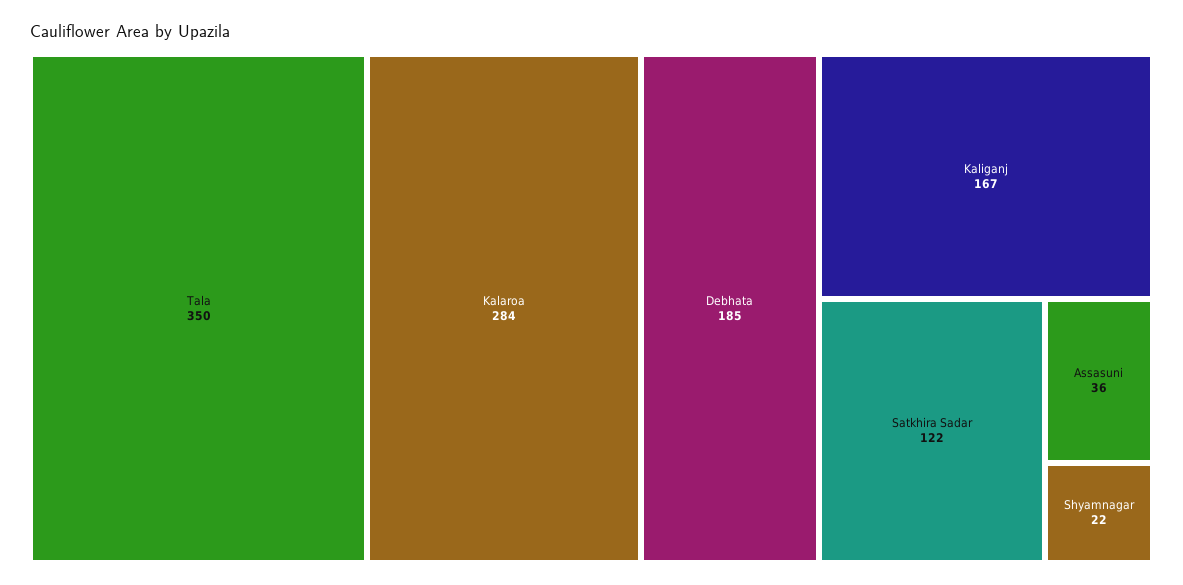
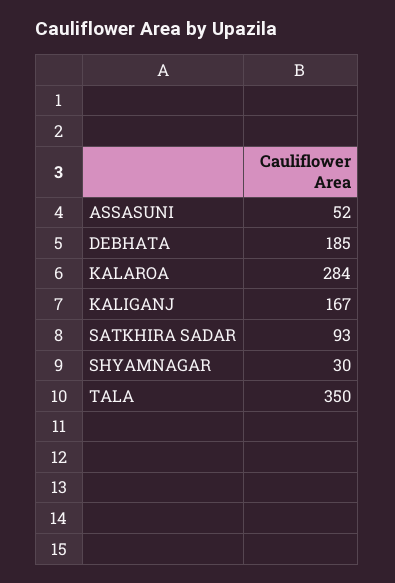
Satkhira Sadar: 122 -> 93
Assasuni: 36 -> 52
Shyamnagar: 22 -> 30

